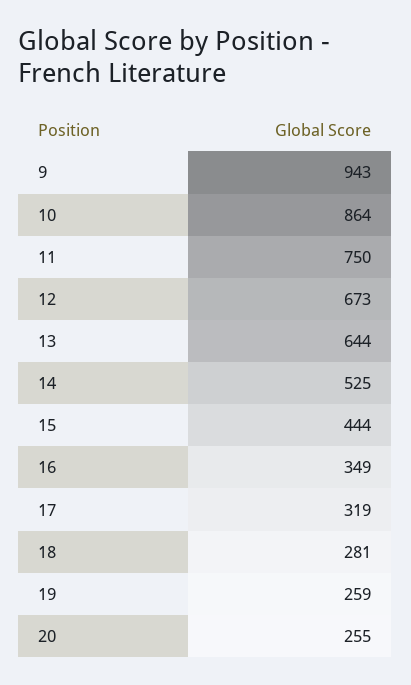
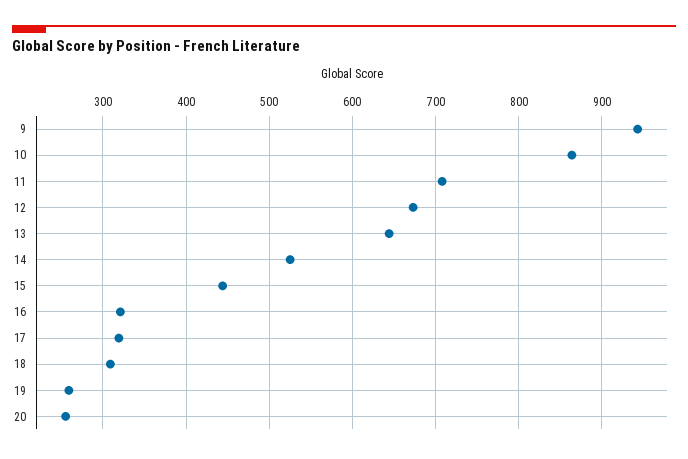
11: 750 -> 710
16: 349 -> 320
18: 281 -> 310

